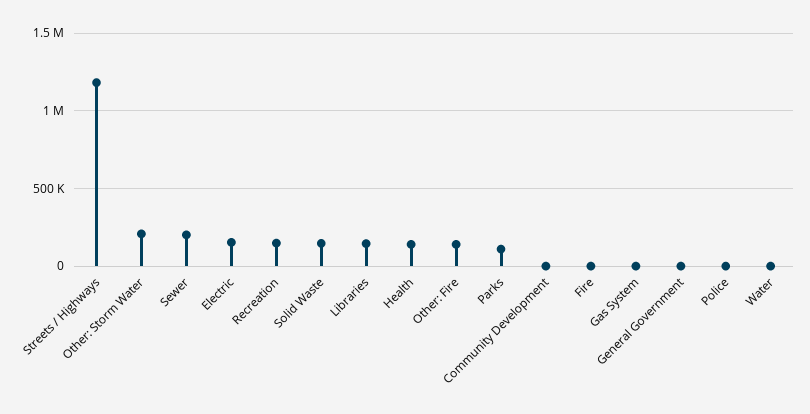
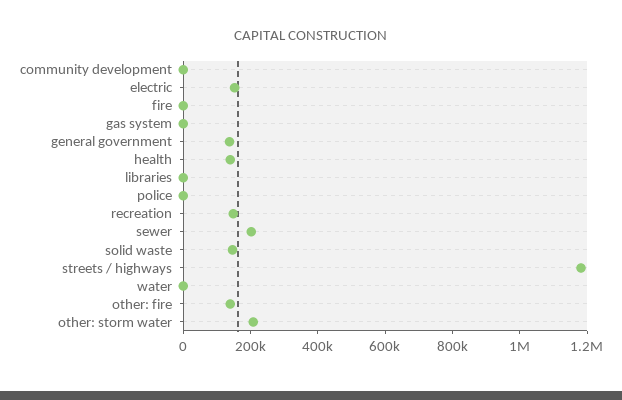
Libraries: 150000 -> 0
Parks: 100000 -> none
General Government: 0 -> 150000

